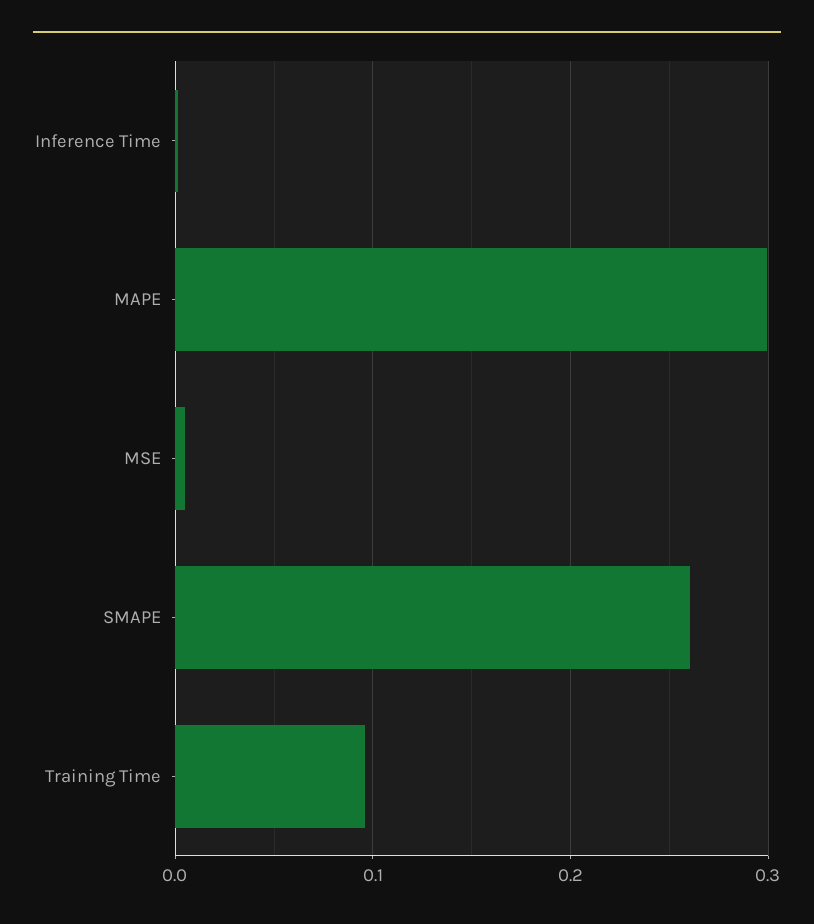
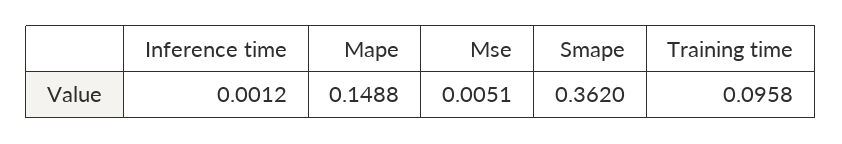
MAPE: 0.3 -> 0.1488
SMAPE: 0.26 -> 0.362

